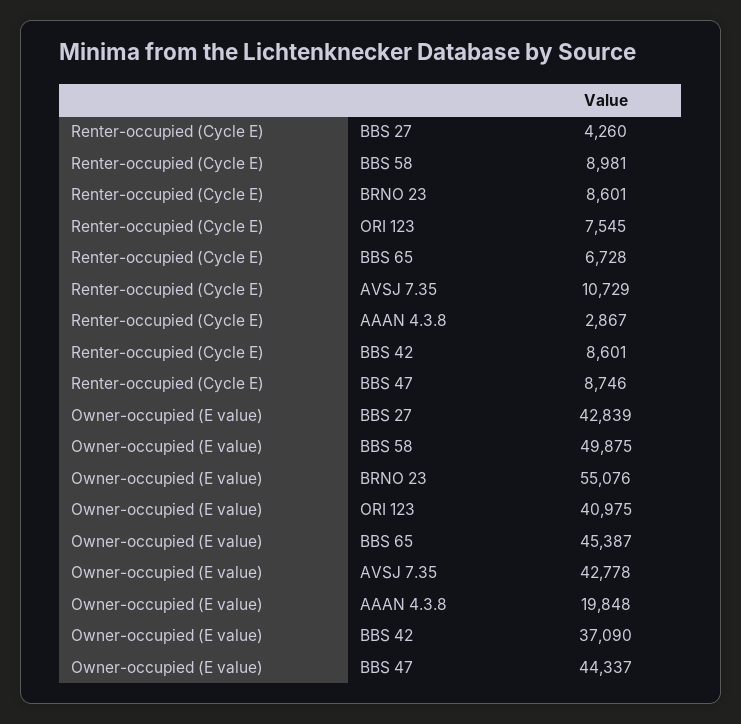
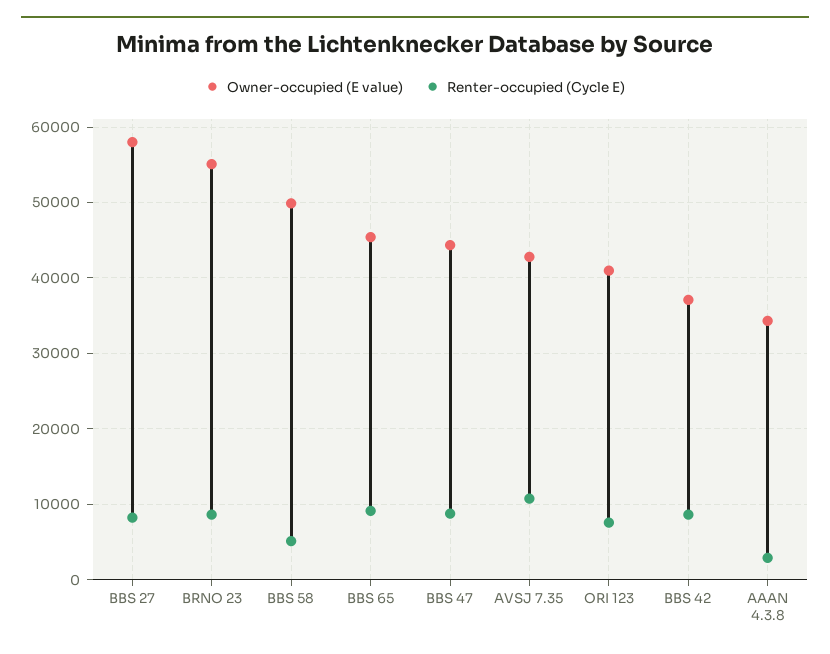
Renter-occupied (Cycle E), BBS 27: 4260 -> 8000
Renter-occupied (Cycle E), BBS 58: 8981 -> 5000
Renter-occupied (Cycle E), BBS 65: 6728 -> 9000
Owner-occupied (E value), BBS 27: 42839 -> 58000
Owner-occupied (E value), AAAN 4.3.8: 19848 -> 34000

